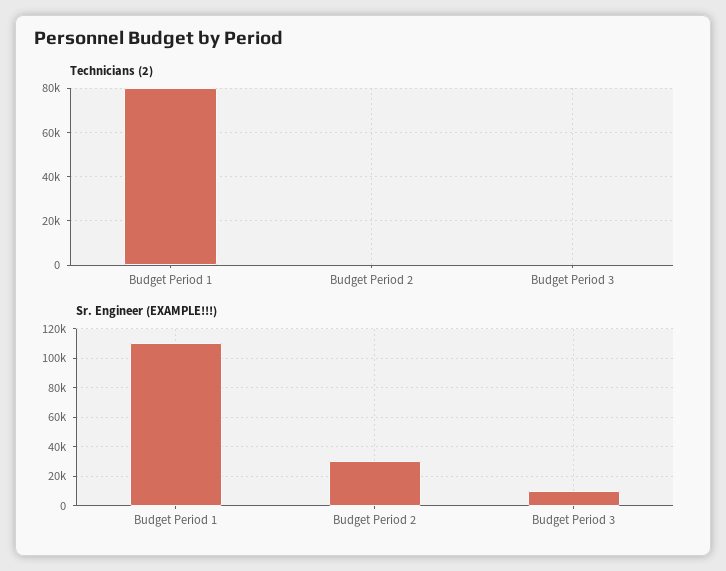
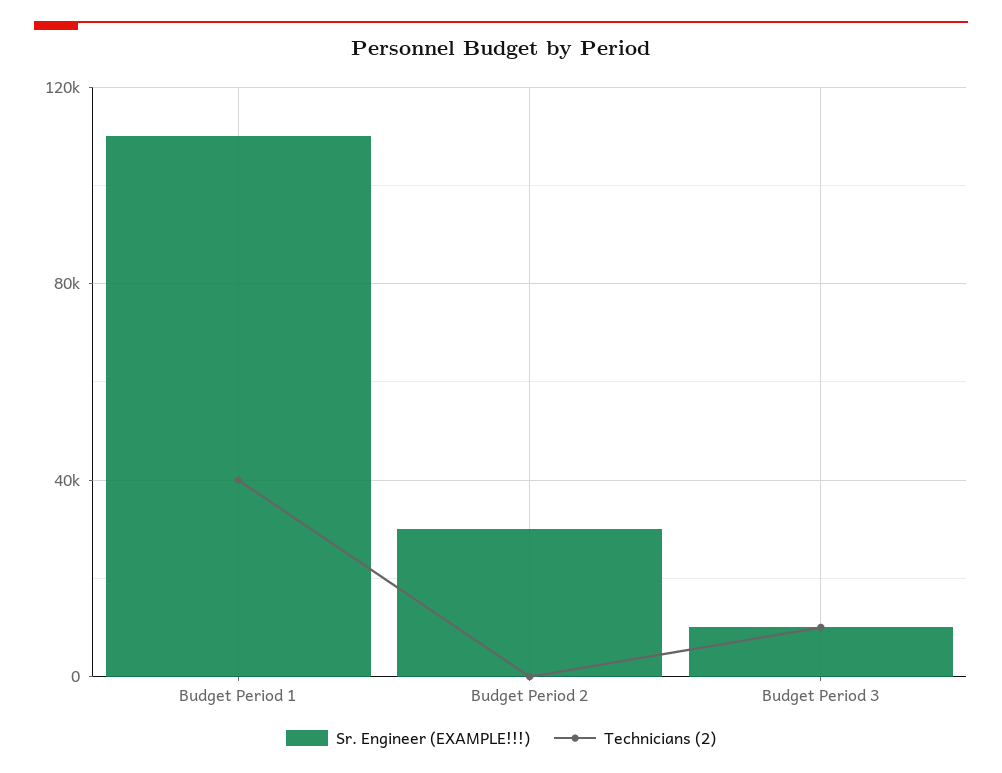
Technicians (2), Budget Period 1: 80000 -> 40000
Technicians (2), Budget Period 3: 0 -> 10000

